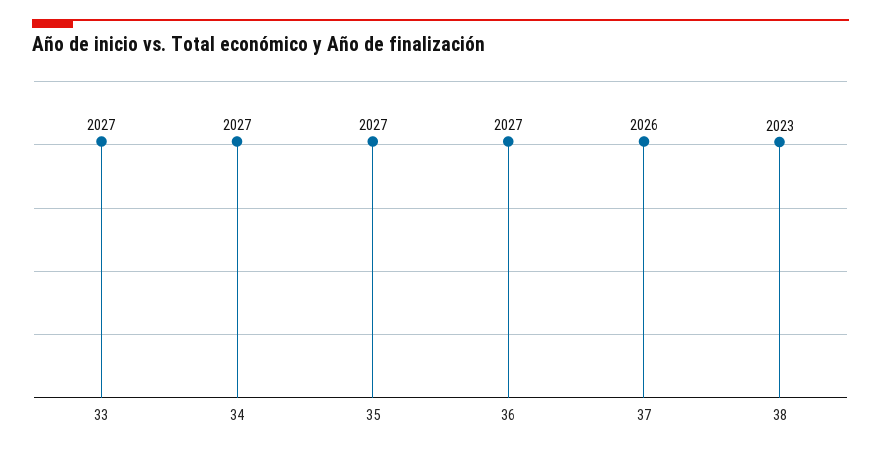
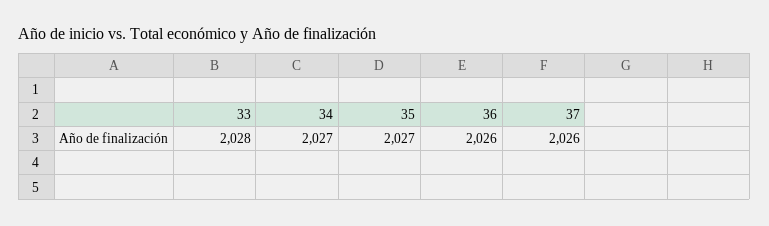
33: 2027 -> 2028
36: 2027 -> 2026
38: 2023 -> none

